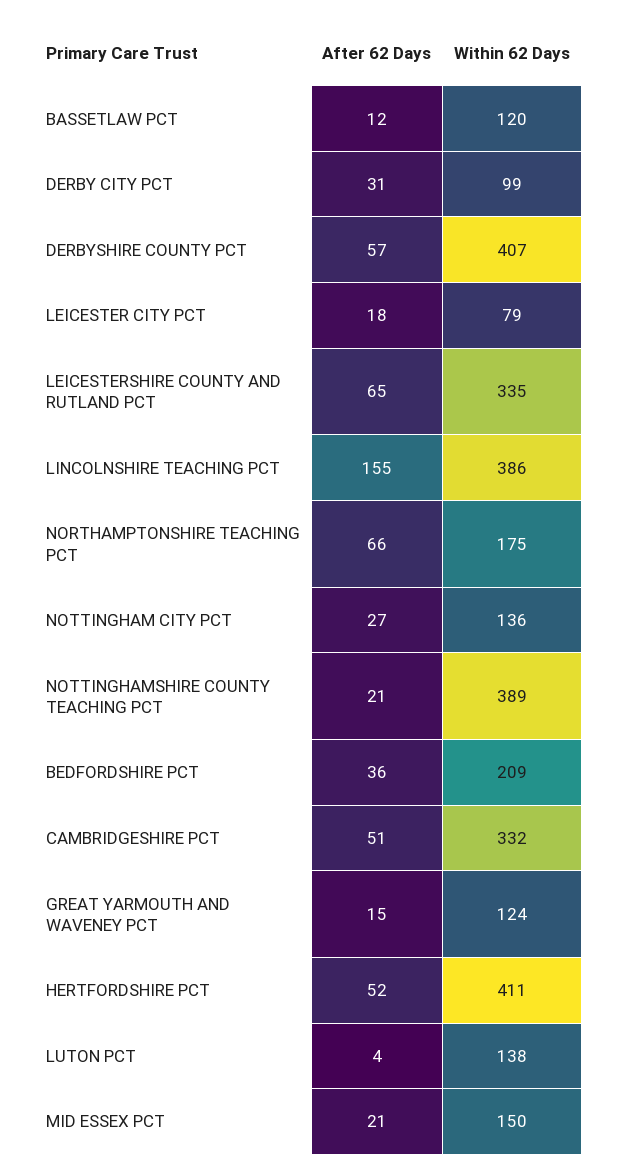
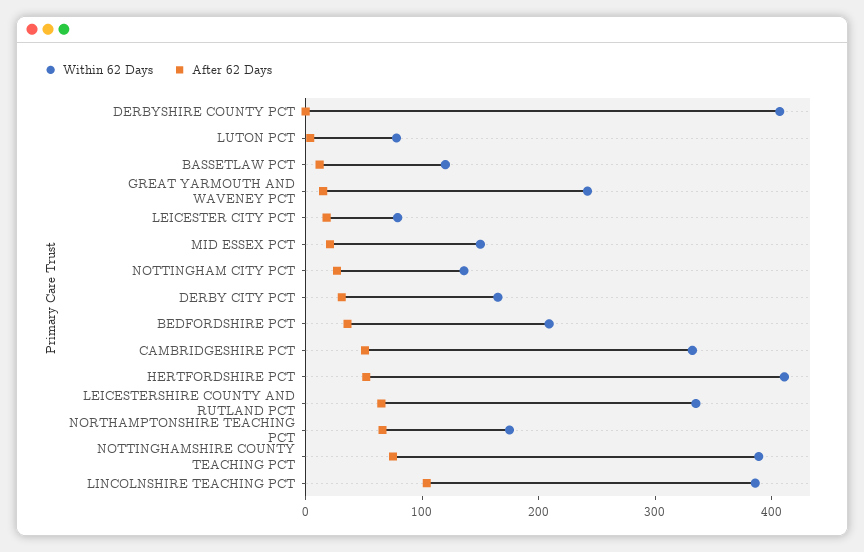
Within 62 Days, DERBY CITY PCT: 99 -> 160
After 62 Days, DERBYSHIRE COUNTY PCT: 57 -> 0
After 62 Days, LINCOLNSHIRE TEACHING PCT: 155 -> 100
After 62 Days, NOTTINGHAMSHIRE COUNTY TEACHING PCT: 21 -> 80
Within 62 Days, GREAT YARMOUTH AND WAVENEY PCT: 124 -> 240
Within 62 Days, LUTON PCT: 138 -> 80

